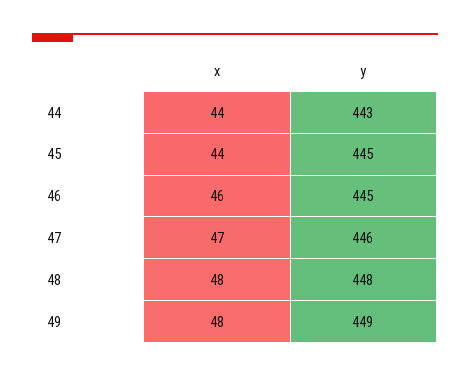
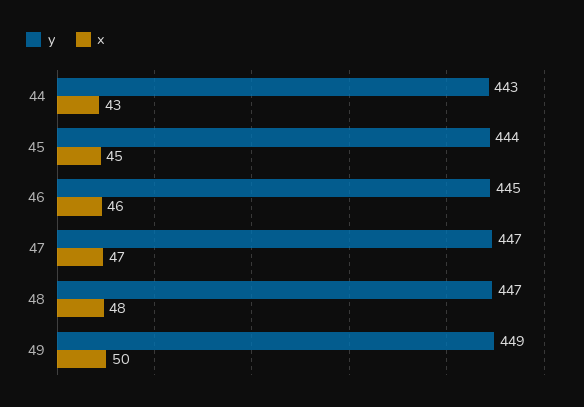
x, 44: 44 -> 43
x, 45: 44 -> 45
y, 45: 445 -> 444
y, 47: 446 -> 447
y, 48: 448 -> 447
x, 49: 48 -> 50

